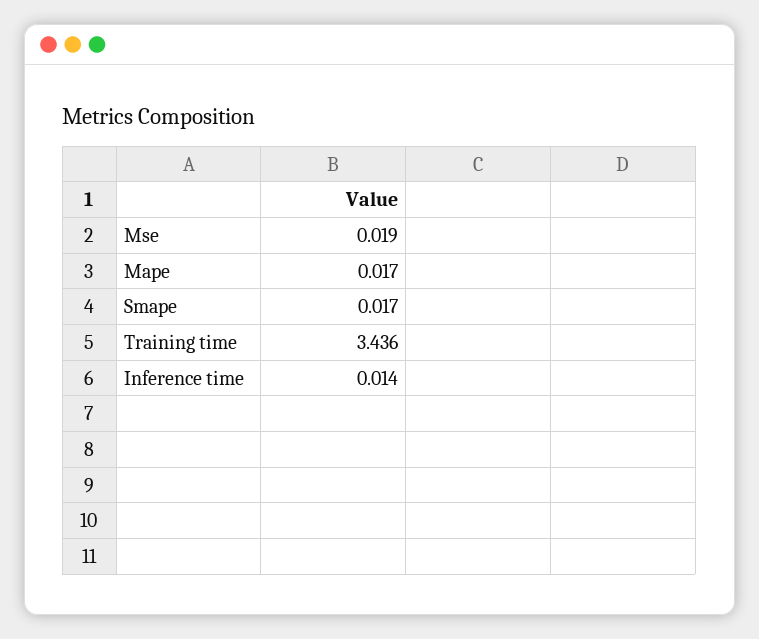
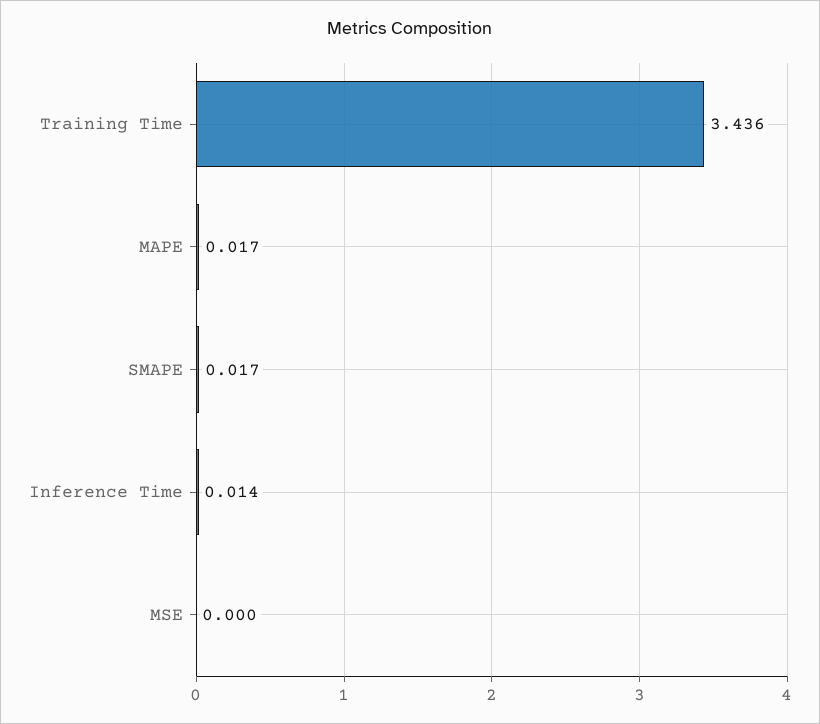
Mse: 0.019 -> 0

